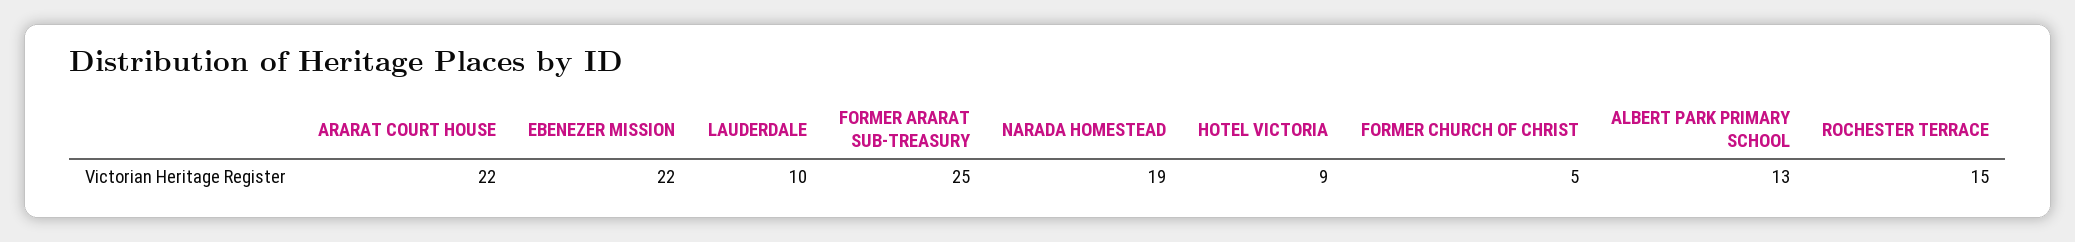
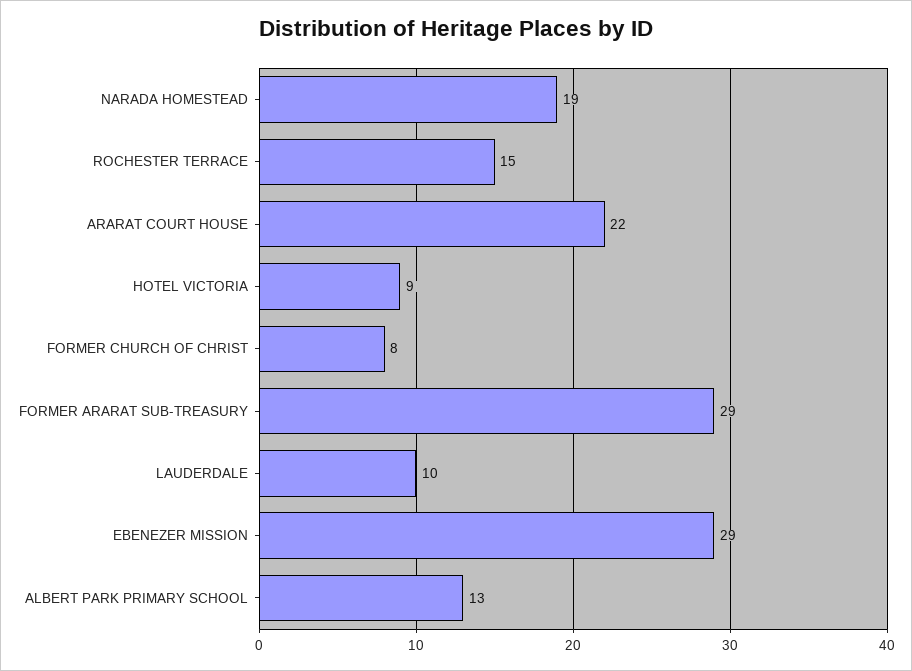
EBENEZER MISSION: 22 -> 29
FORMER ARARAT SUB-TREASURY: 25 -> 29
FORMER CHURCH OF CHRIST: 5 -> 8

